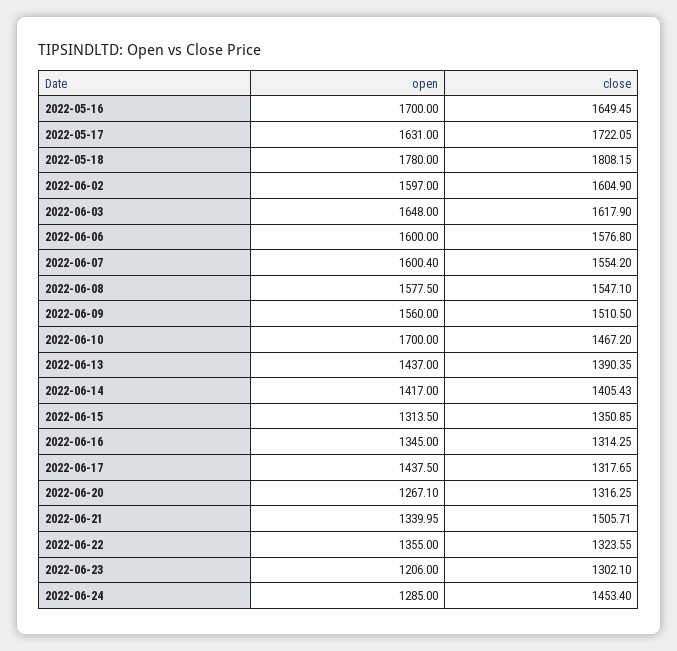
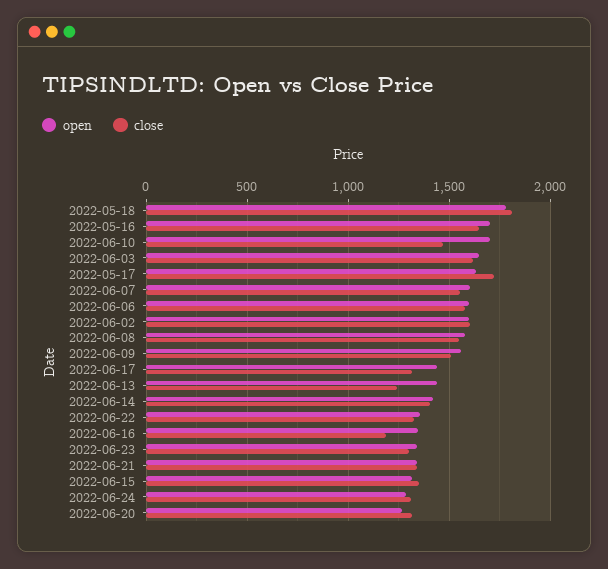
close, 2022-06-13: 1390.35 -> 1250
close, 2022-06-16: 1314.25 -> 1200
close, 2022-06-21: 1505.71 -> 1350
open, 2022-06-23: 1206 -> 1350
close, 2022-06-24: 1453.4 -> 1300

